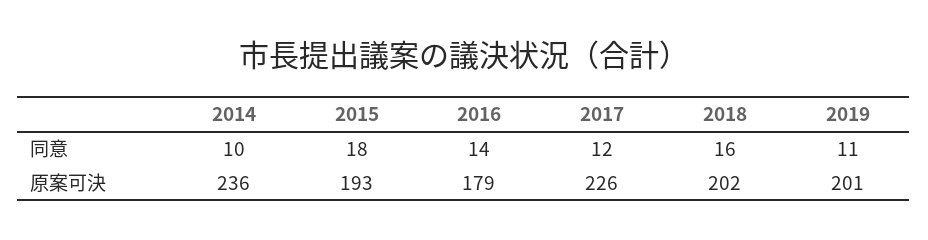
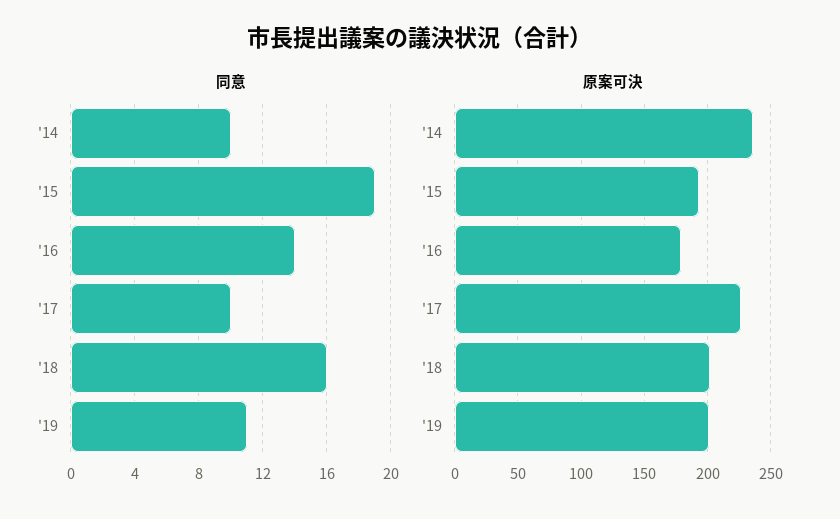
同意, 2015: 18 -> 19
同意, 2017: 12 -> 10

